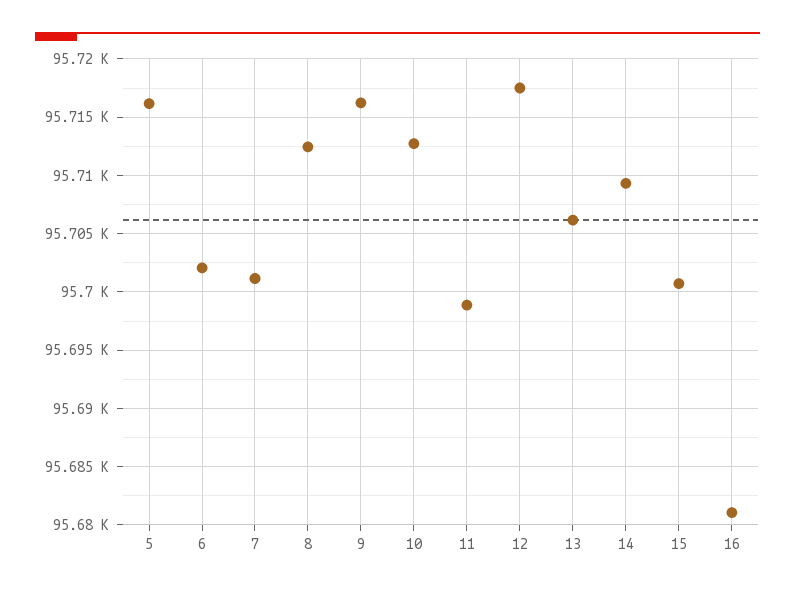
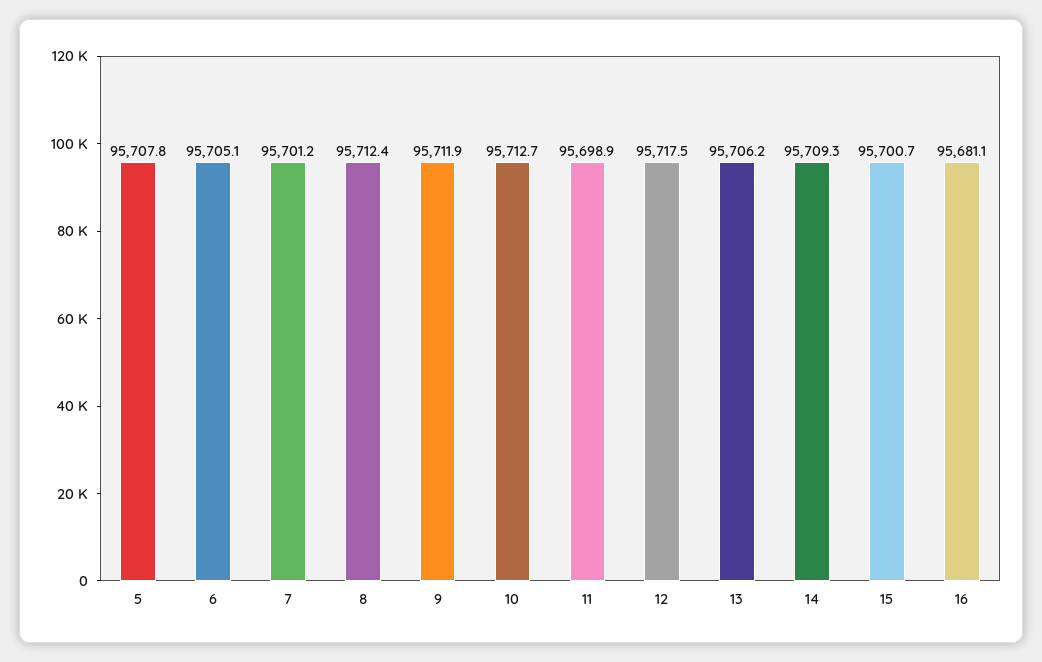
5: 95716 -> 95707.8
6: 95702 -> 95705.1
9: 95716 -> 95711.9

